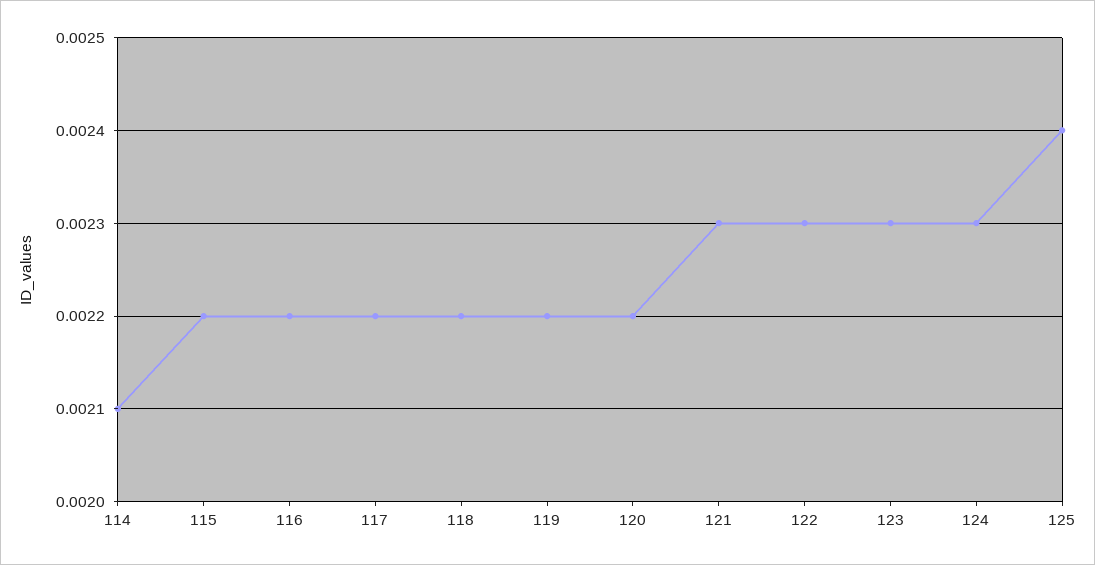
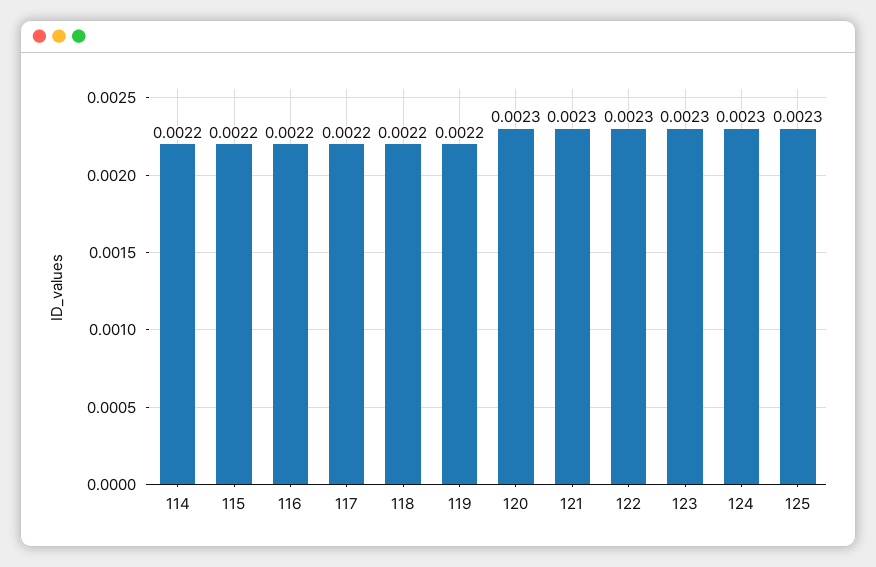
114: 0.0021 -> 0.0022
120: 0.0022 -> 0.0023
125: 0.0024 -> 0.0023

